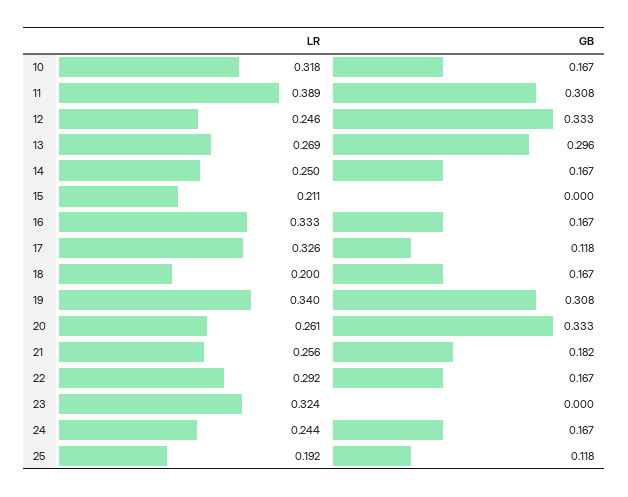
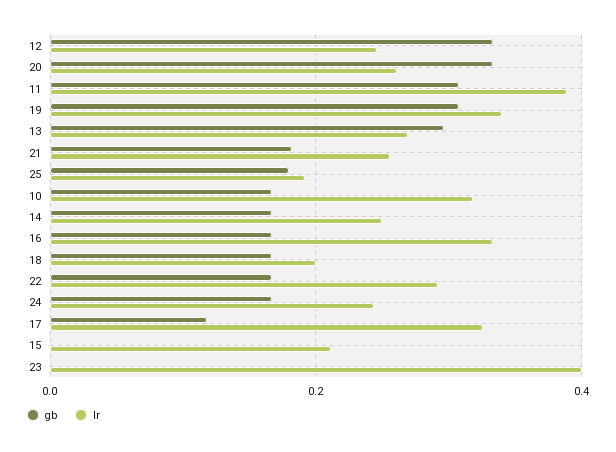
LR, 23: 0.324 -> 0.4
GB, 25: 0.118 -> 0.18

